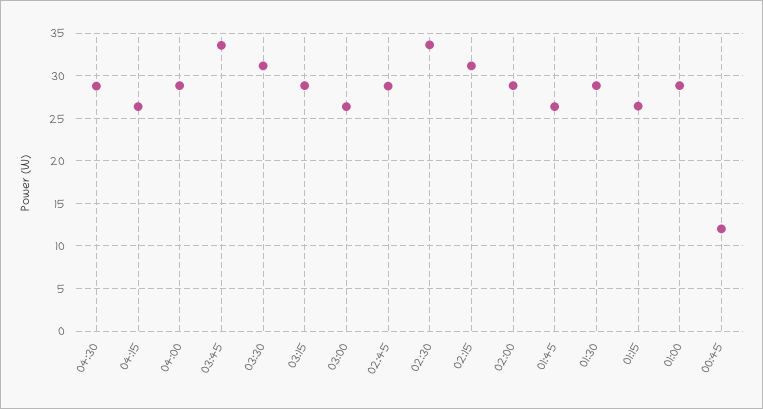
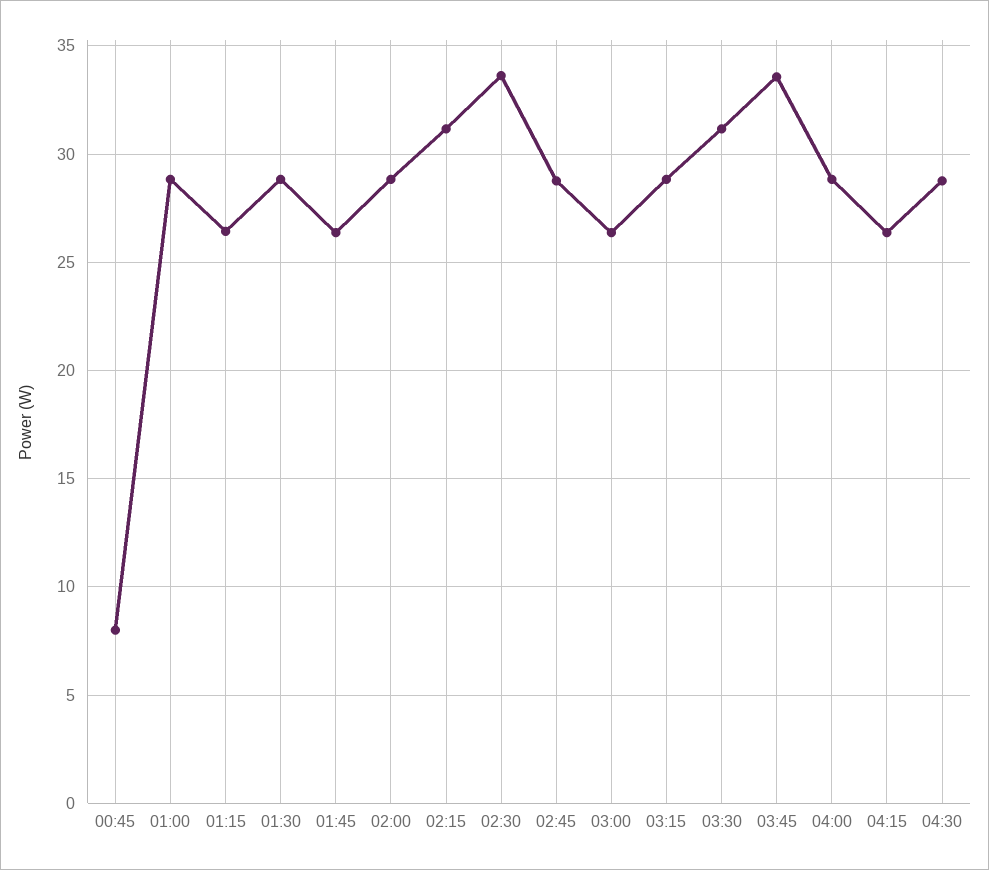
00:45: 12 -> 8

